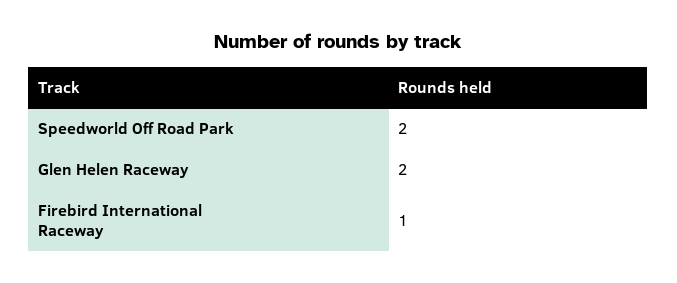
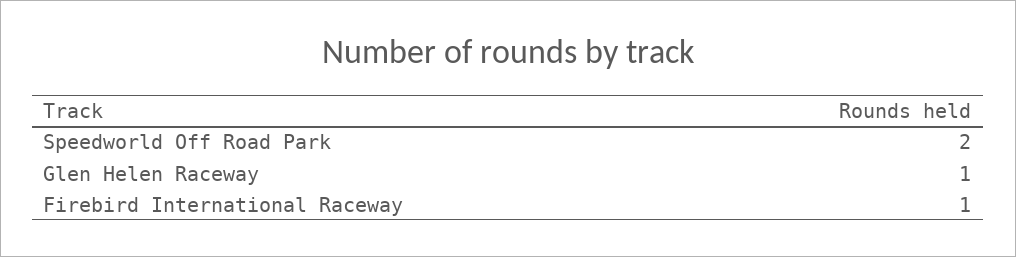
Glen Helen Raceway: 2 -> 1

